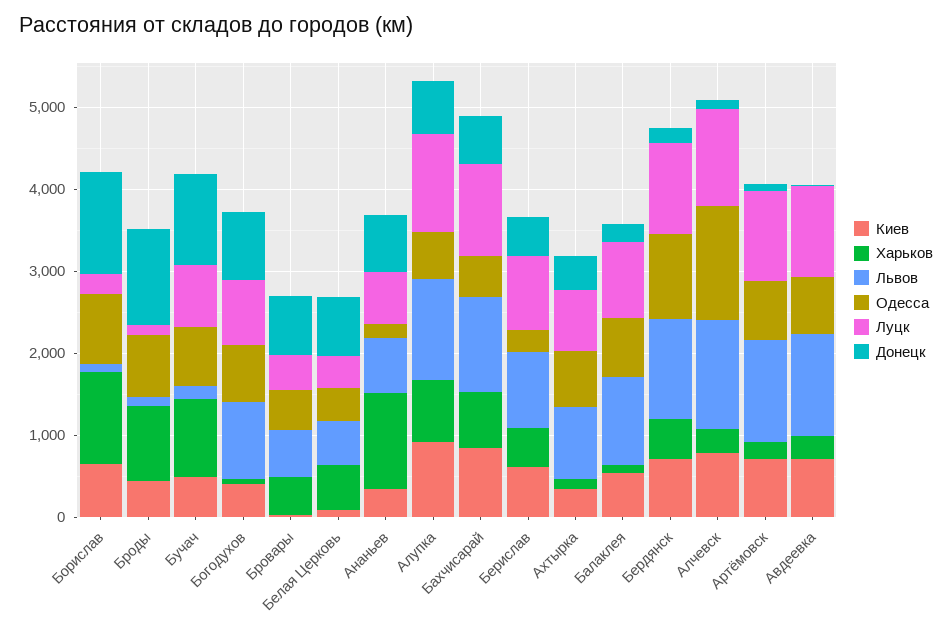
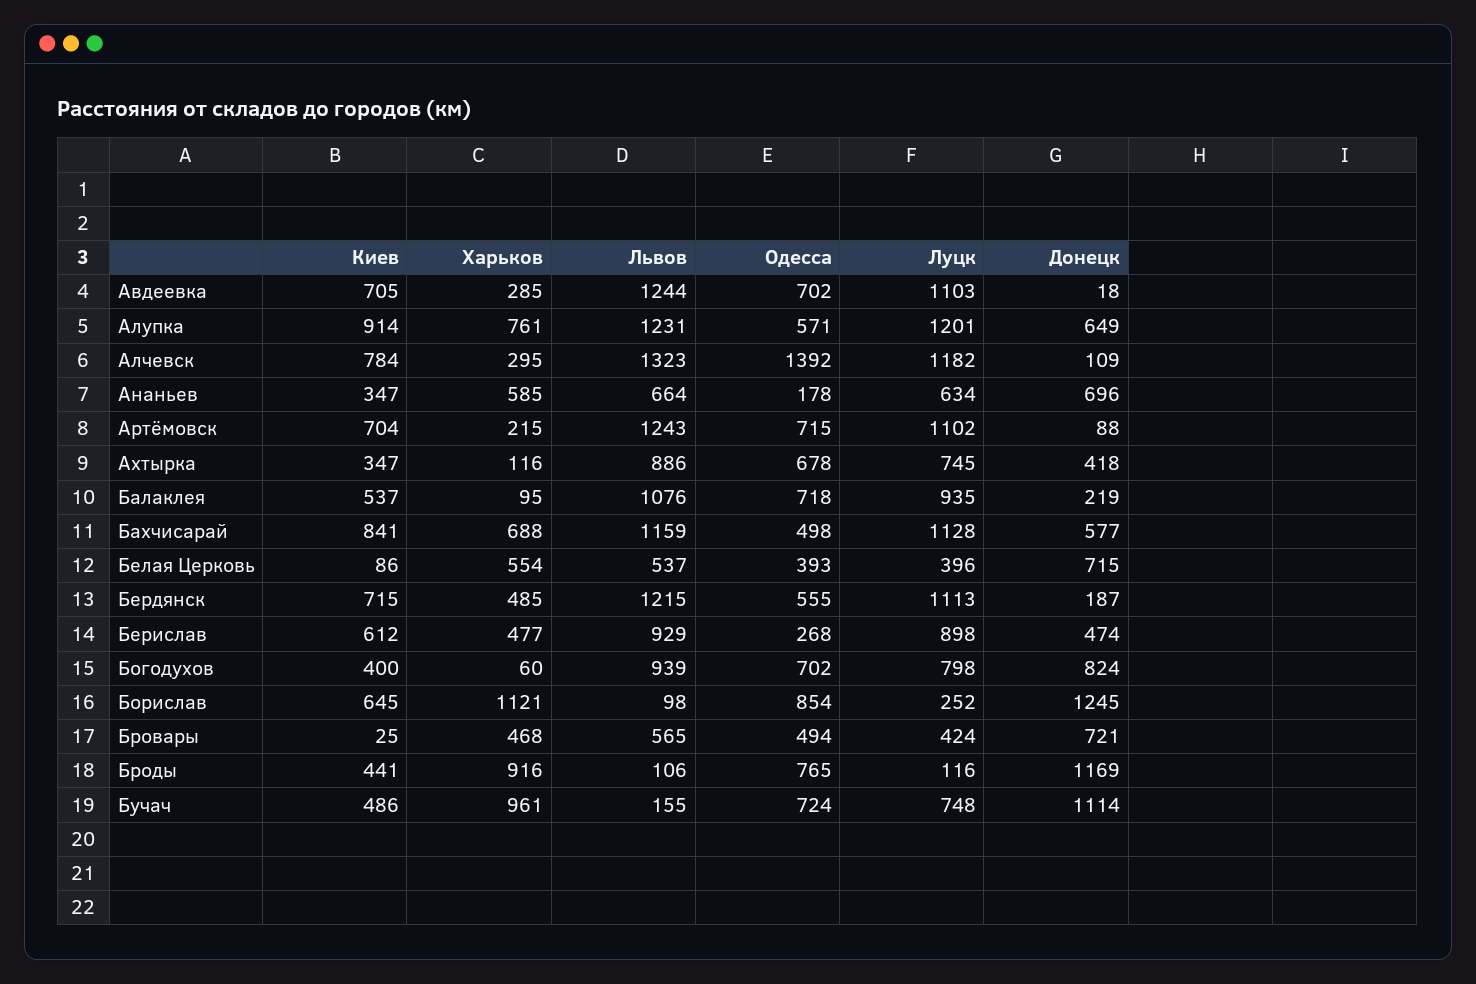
Харьков, Ананьев: 1200 -> 585
Одесса, Бердянск: 1000 -> 555

